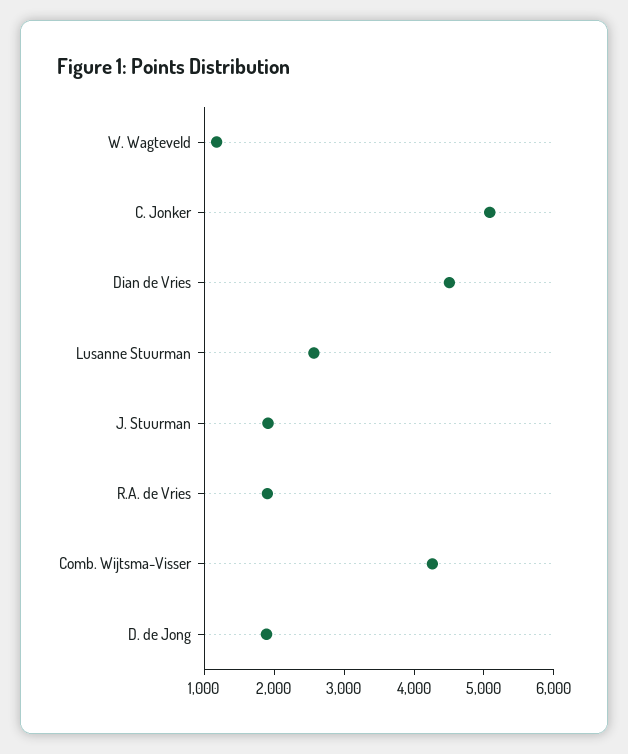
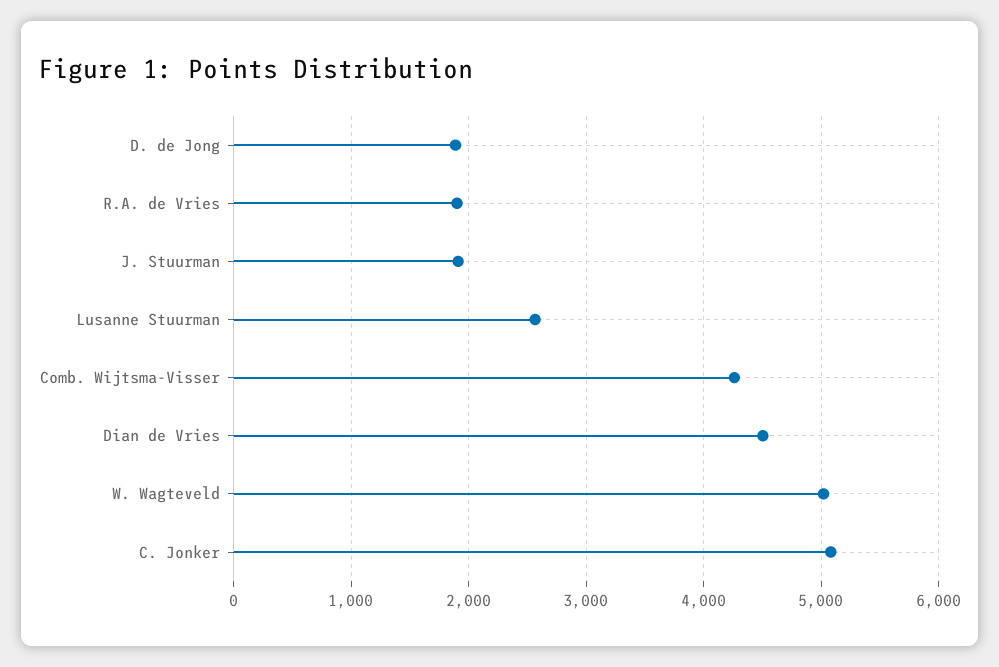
W. Wagteveld: 1200 -> 5000

